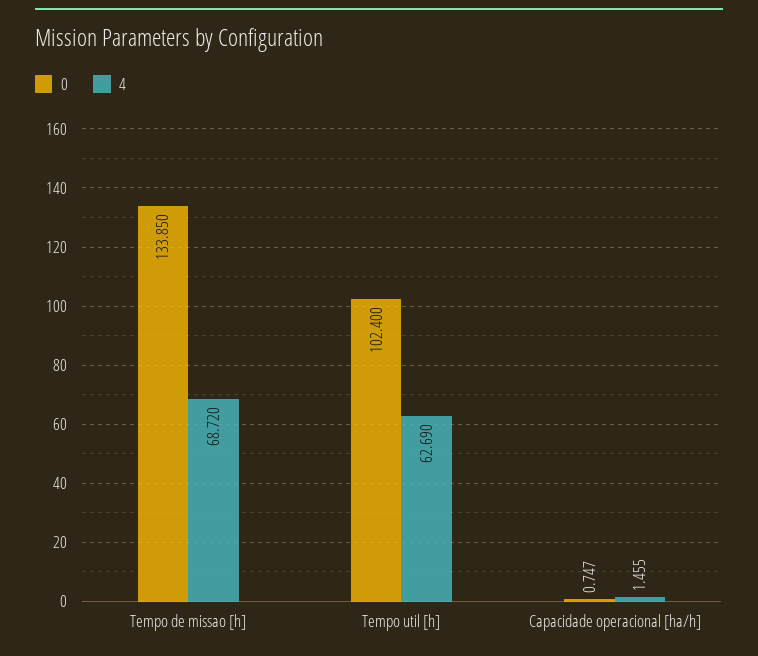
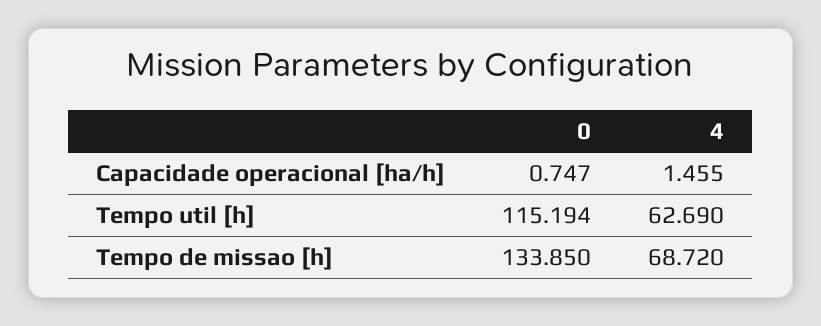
0, Tempo util [h]: 102.4 -> 115.194

